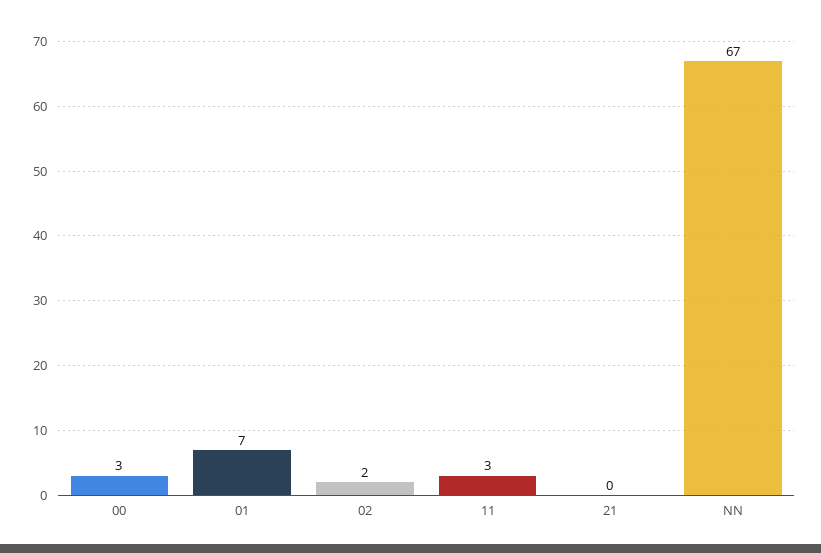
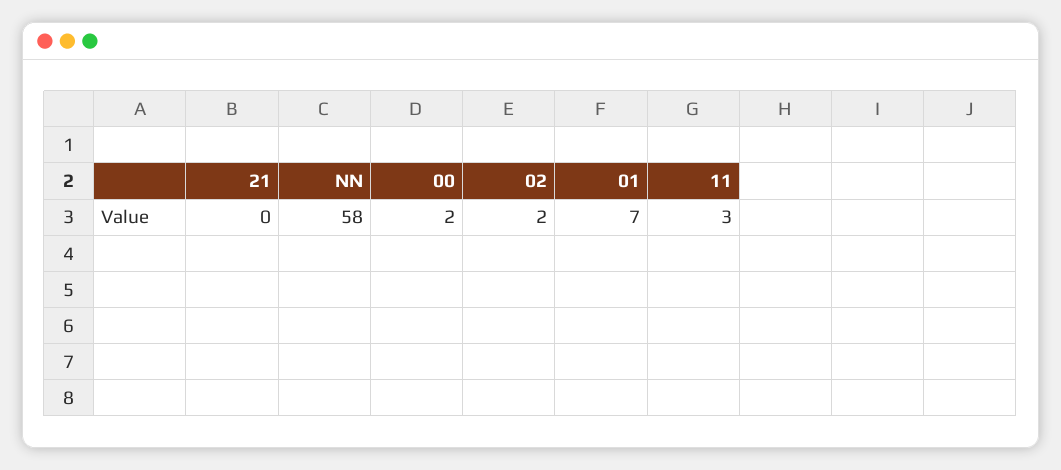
00: 3 -> 2
NN: 67 -> 58

